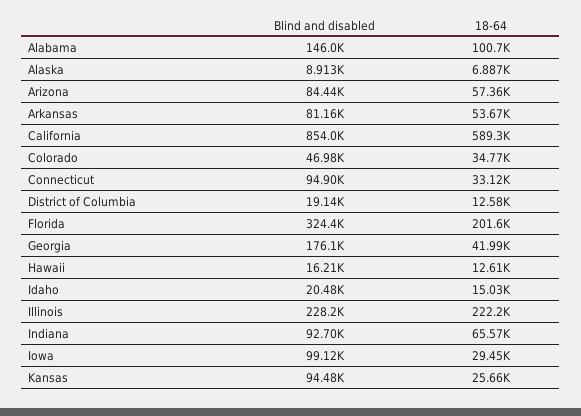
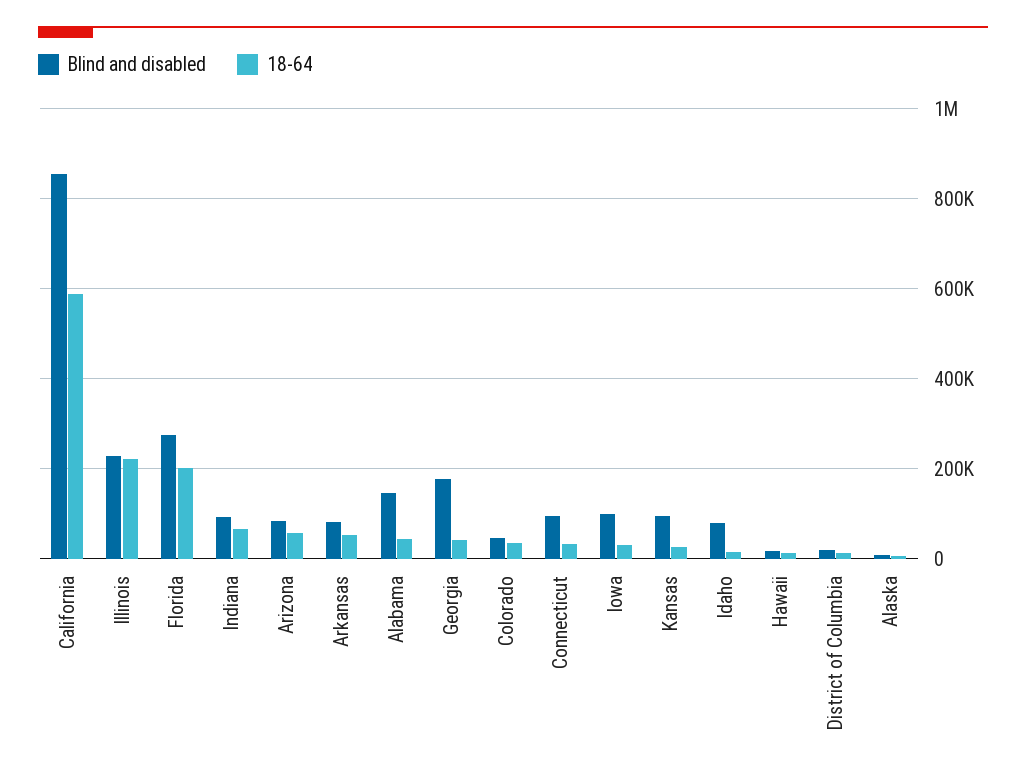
18-64, Alabama: 100700 -> 40000
Blind and disabled, Florida: 324400 -> 280000
Blind and disabled, Idaho: 20480 -> 80000

